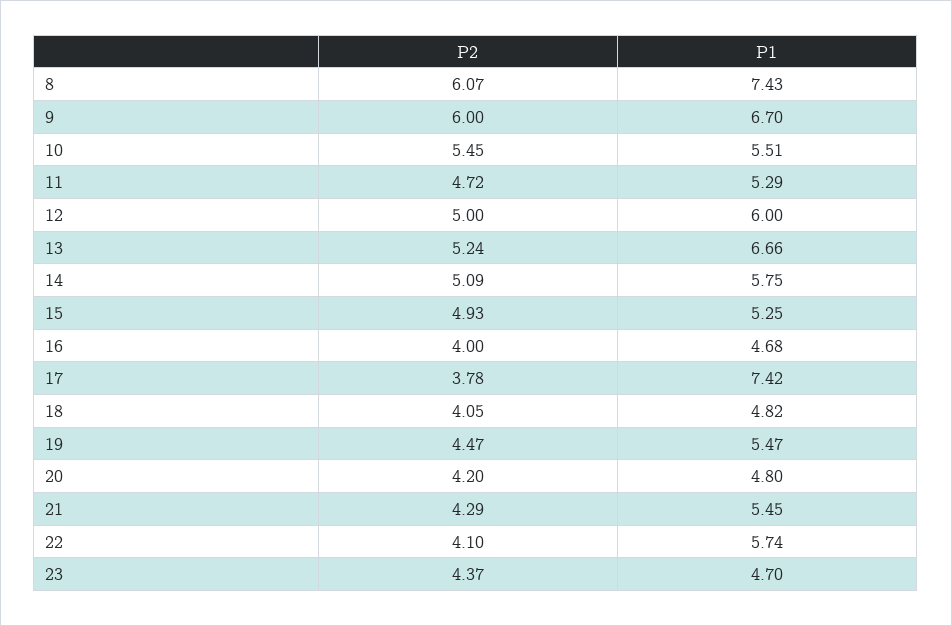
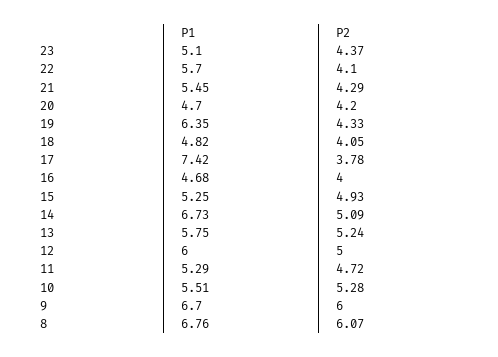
P1, 8: 7.43 -> 6.76
P2, 10: 5.45 -> 5.28
P1, 13: 6.66 -> 5.75
P1, 14: 5.75 -> 6.73
P2, 19: 4.47 -> 4.33
P1, 19: 5.47 -> 6.35
P1, 20: 4.8 -> 4.7
P1, 22: 5.74 -> 5.7
P1, 23: 4.7 -> 5.1

